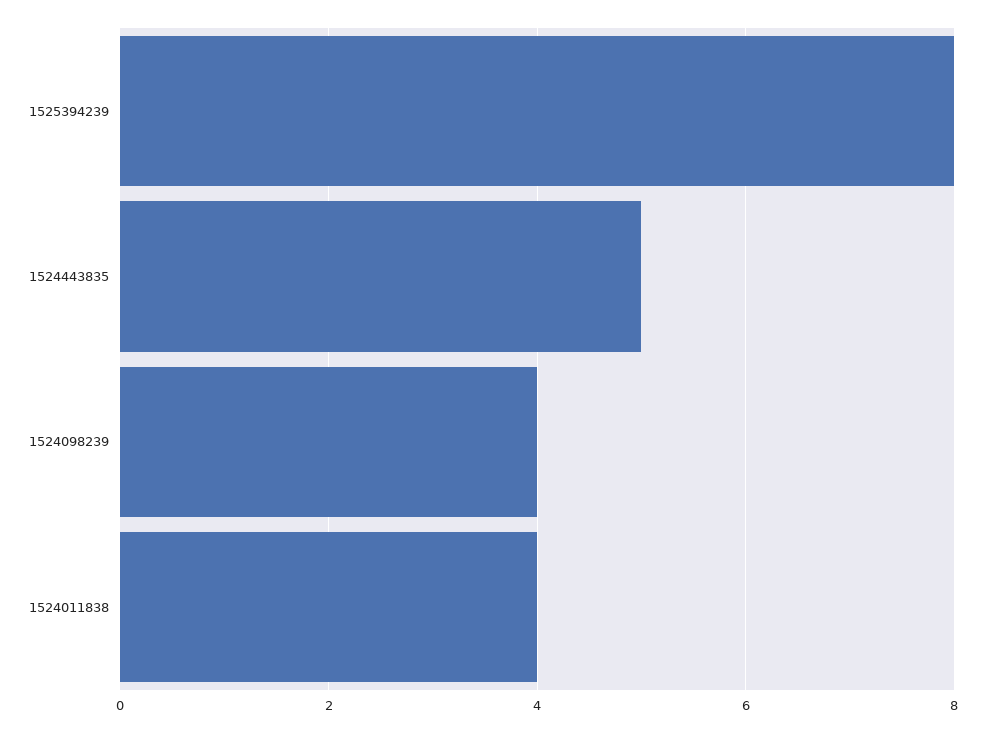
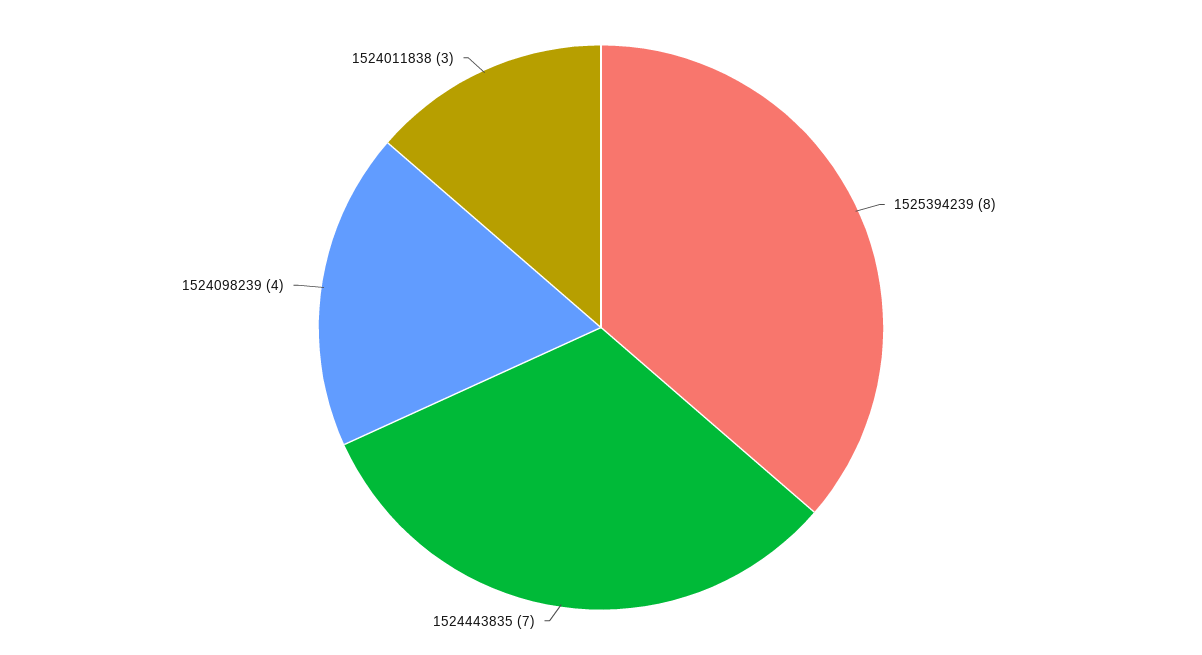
1524443835: 5 -> 7
1524011838: 4 -> 3

